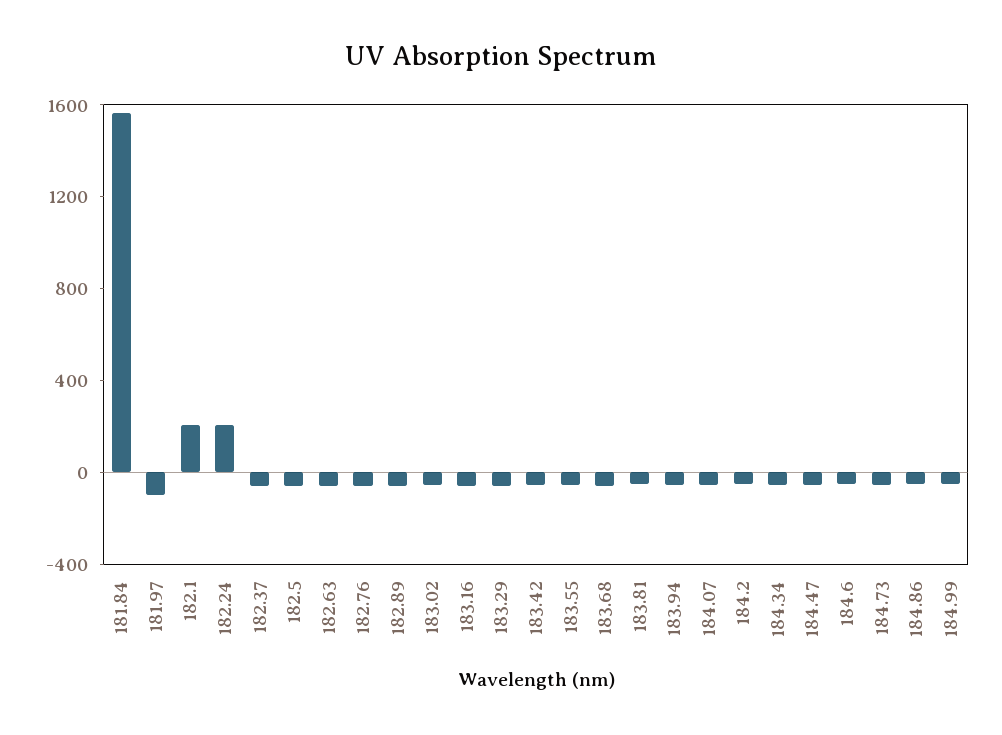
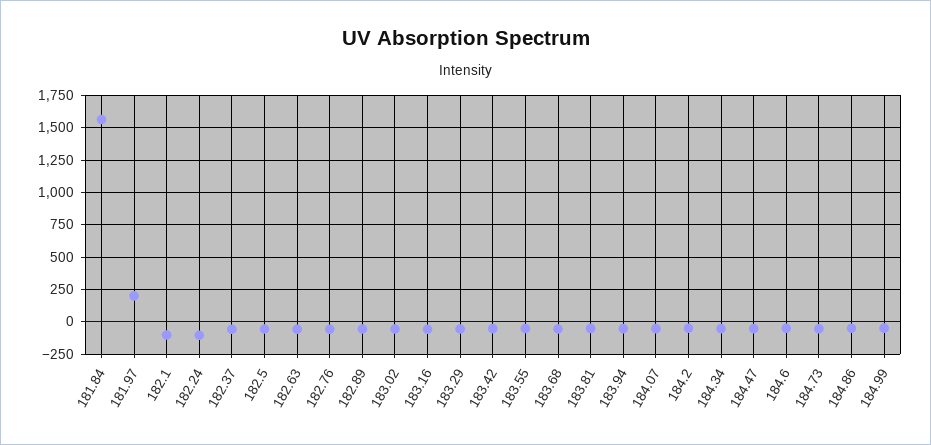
181.97: -100 -> 200
182.1: 200 -> -100
182.24: 200 -> -100

